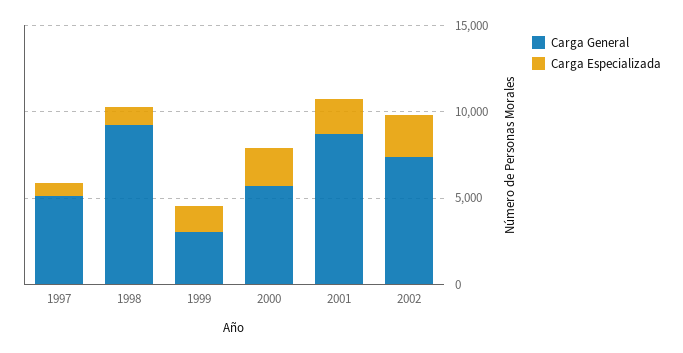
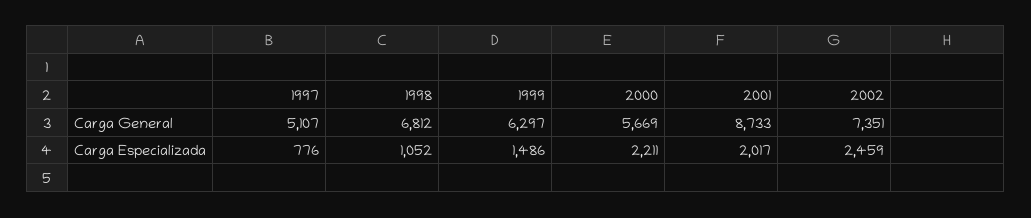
Carga General, 1998: 9000 -> 6812
Carga General, 1999: 3000 -> 6297

